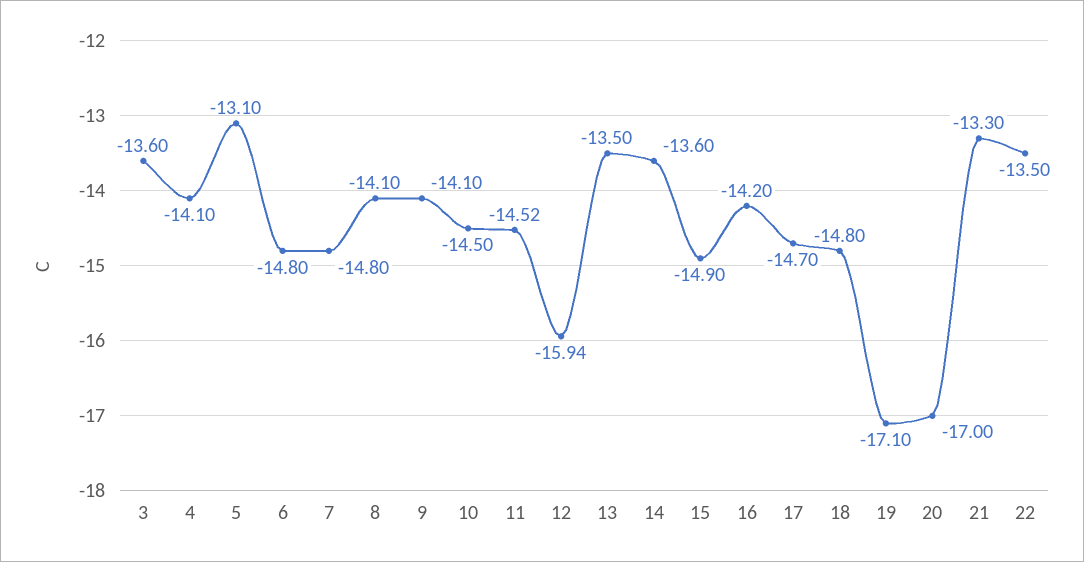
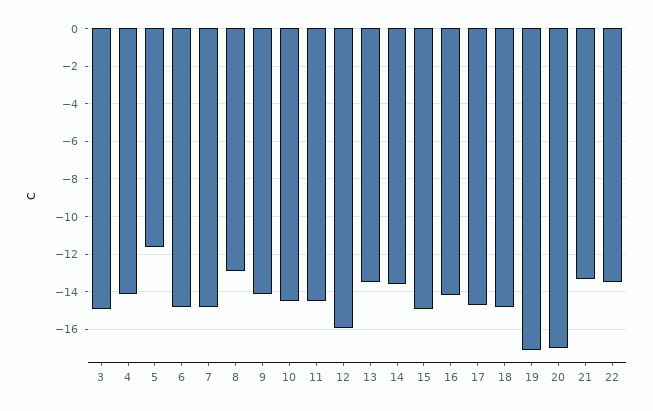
3: -13.6 -> -15
5: -13.1 -> -11.5
8: -14.1 -> -13

